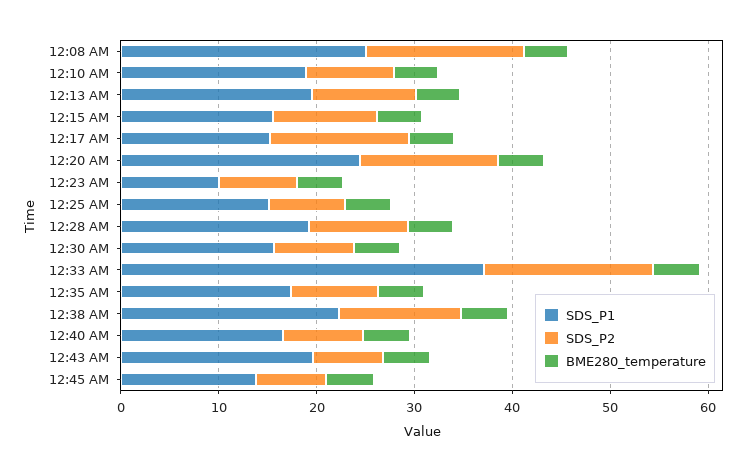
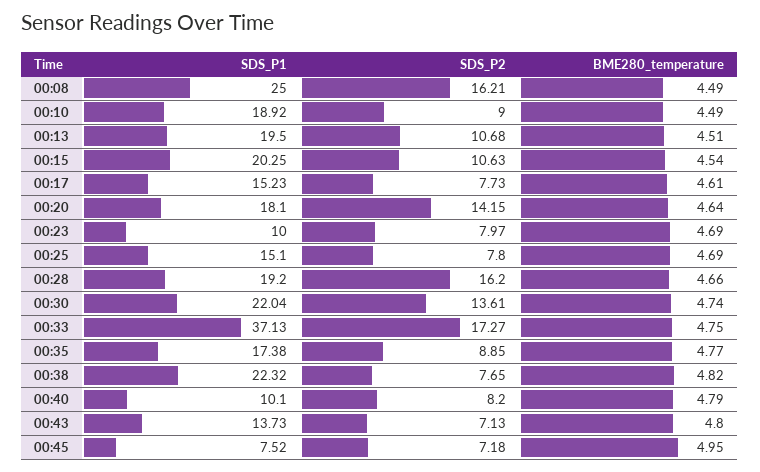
SDS_P1, 12:15 AM: 16 -> 20.25
SDS_P2, 12:17 AM: 14 -> 7.73
SDS_P1, 12:20 AM: 24 -> 18.1
SDS_P2, 12:28 AM: 10 -> 16.2
SDS_P1, 12:30 AM: 16 -> 22.04
SDS_P2, 12:30 AM: 8 -> 13.61
SDS_P2, 12:38 AM: 12 -> 7.65
SDS_P1, 12:40 AM: 16 -> 10.1
SDS_P1, 12:43 AM: 20 -> 13.73
SDS_P1, 12:45 AM: 14 -> 7.52

